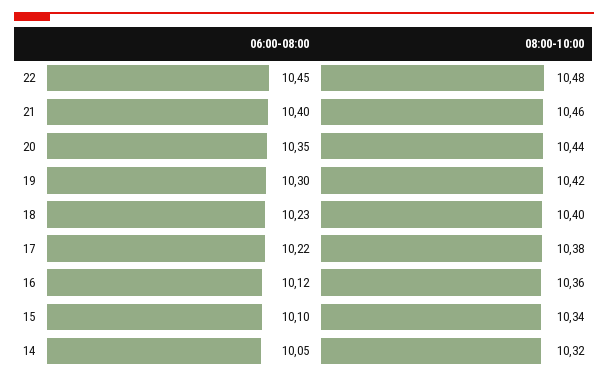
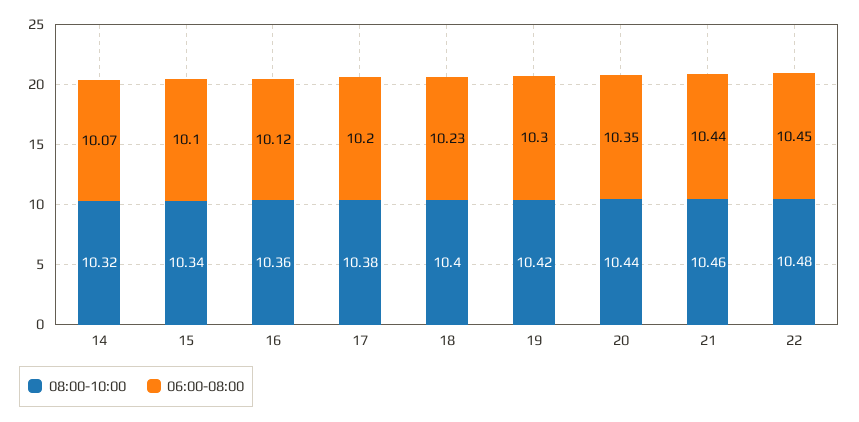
06:00-08:00, 21: 10.4 -> 10.44
06:00-08:00, 17: 10.22 -> 10.2
06:00-08:00, 14: 10.05 -> 10.07

